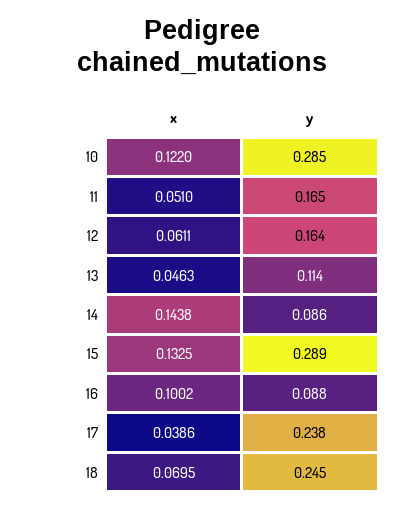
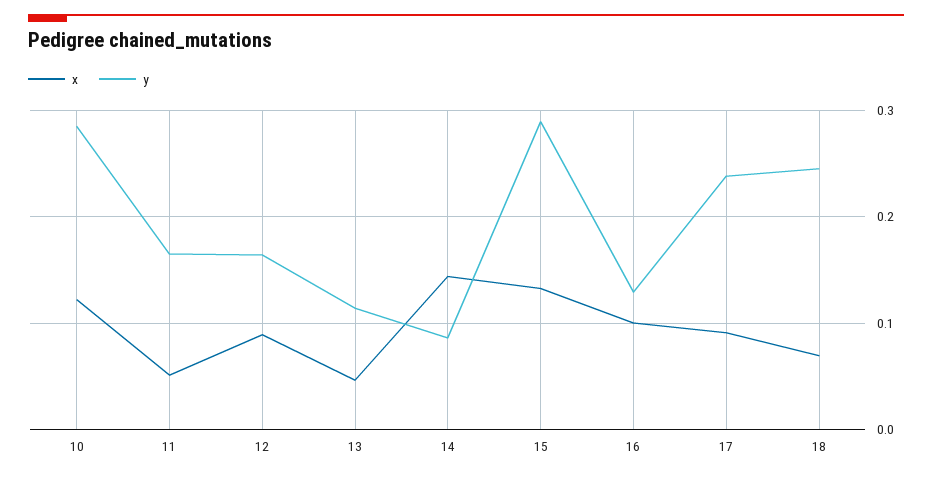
x, 12: 0.0611 -> 0.09
y, 16: 0.088 -> 0.13
x, 17: 0.0386 -> 0.09

